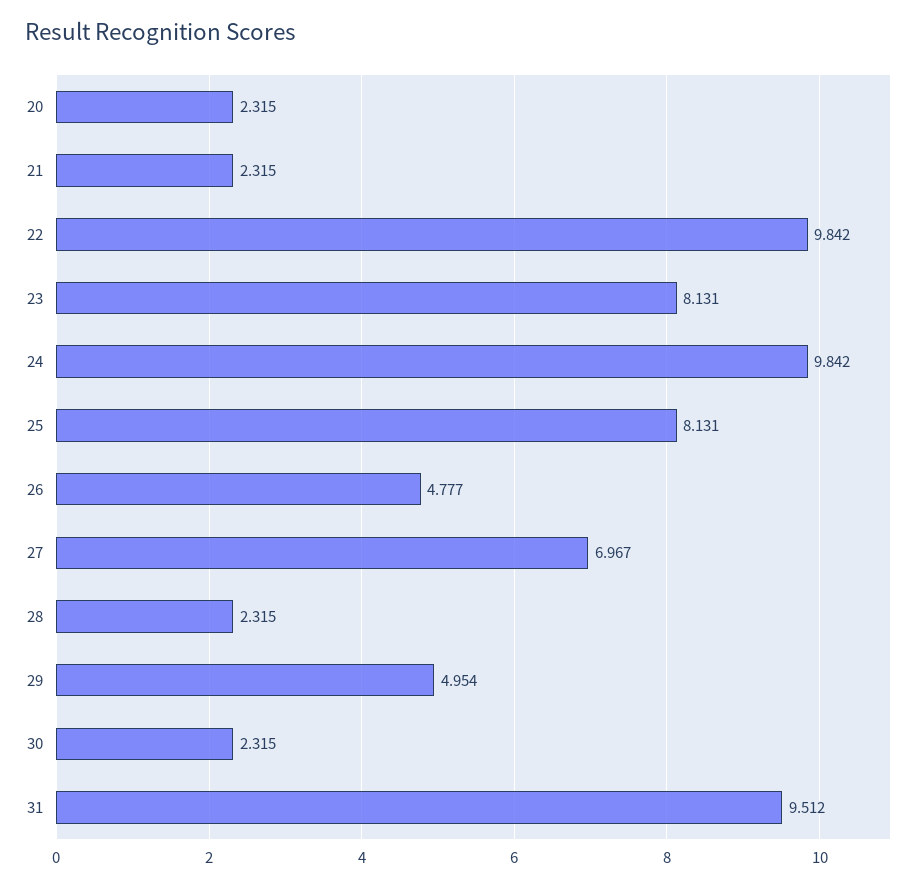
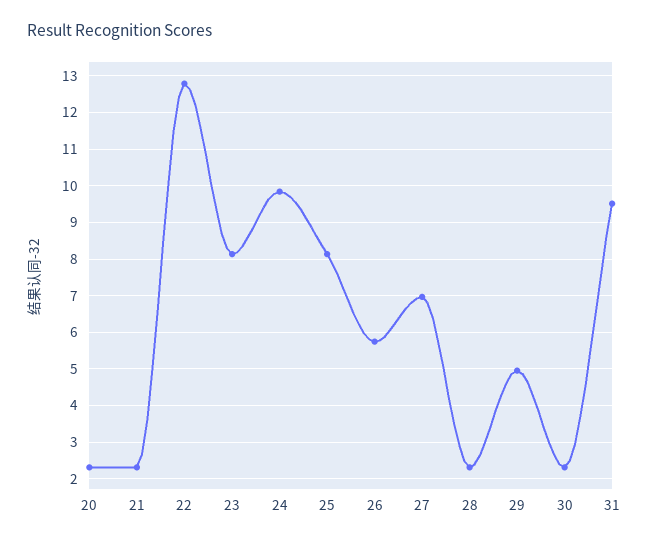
22: 9.842 -> 12.8
26: 4.777 -> 5.8

